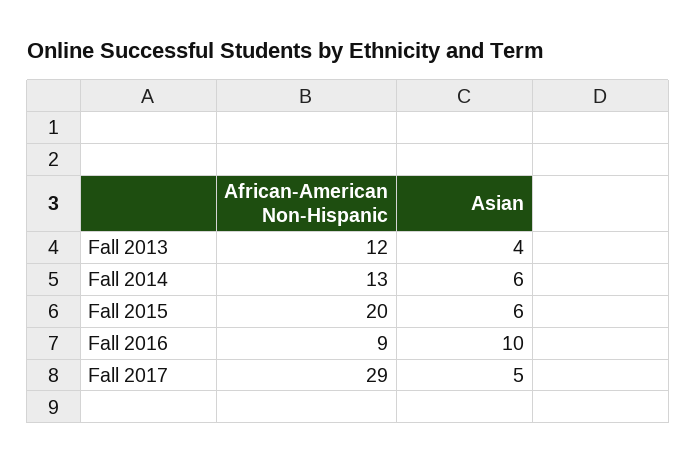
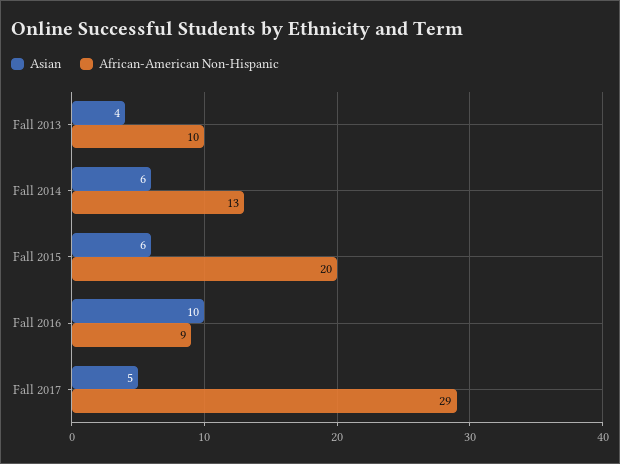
African-American Non-Hispanic, Fall 2013: 12 -> 10

